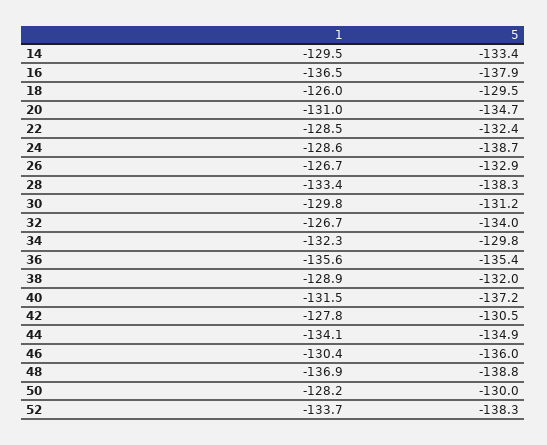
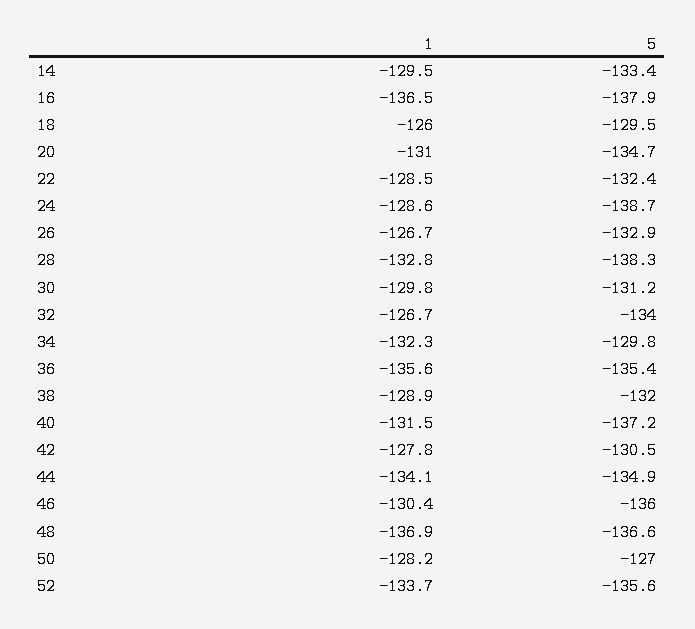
1, 28: -133.4 -> -132.8
5, 48: -138.8 -> -136.6
5, 50: -130 -> -127
5, 52: -138.3 -> -135.6

